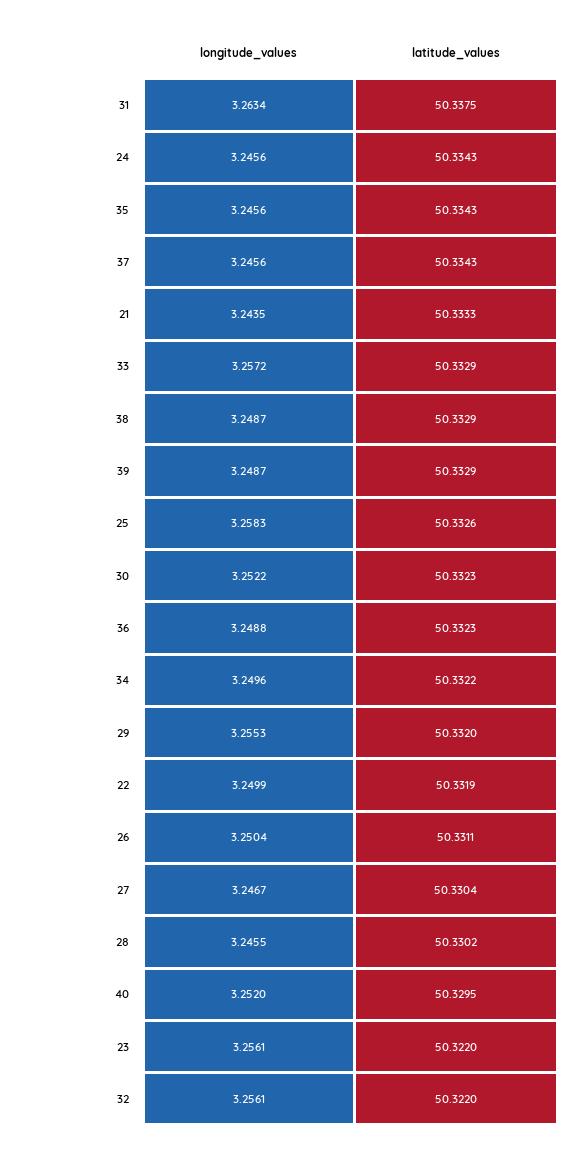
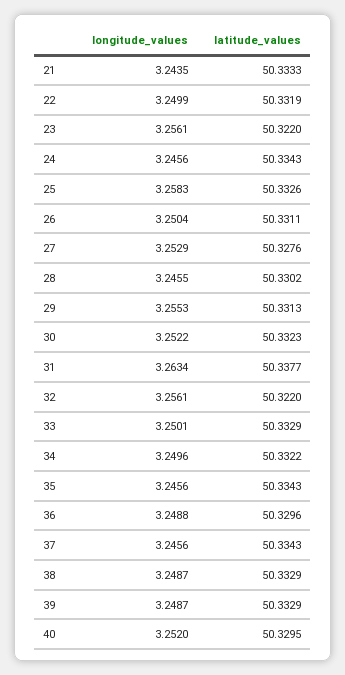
latitude_values, 31: 50.3375 -> 50.3377
longitude_values, 33: 3.2572 -> 3.2501
latitude_values, 36: 50.3323 -> 50.3296
latitude_values, 29: 50.332 -> 50.3313
longitude_values, 27: 3.2467 -> 3.2529
latitude_values, 27: 50.3304 -> 50.3276

